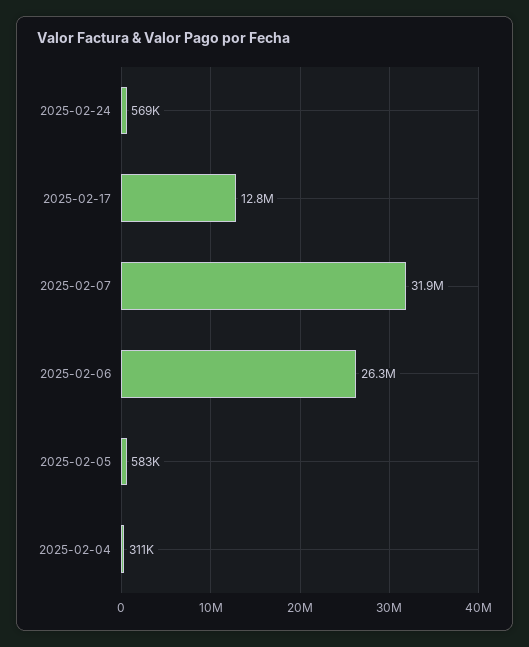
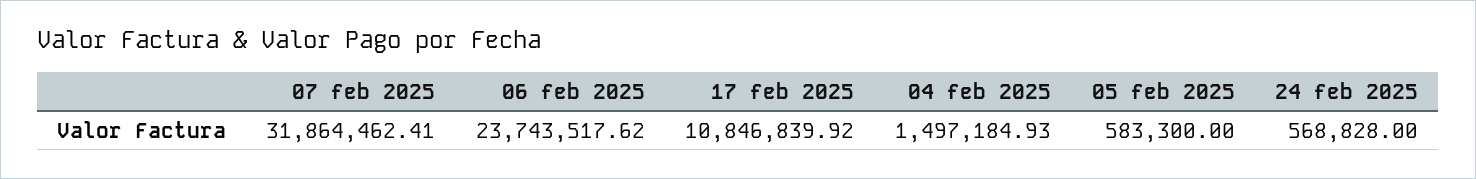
2025-02-17: 12800000 -> 10846839.92
2025-02-06: 26300000 -> 23743517.62
2025-02-04: 311000 -> 1497184.93

